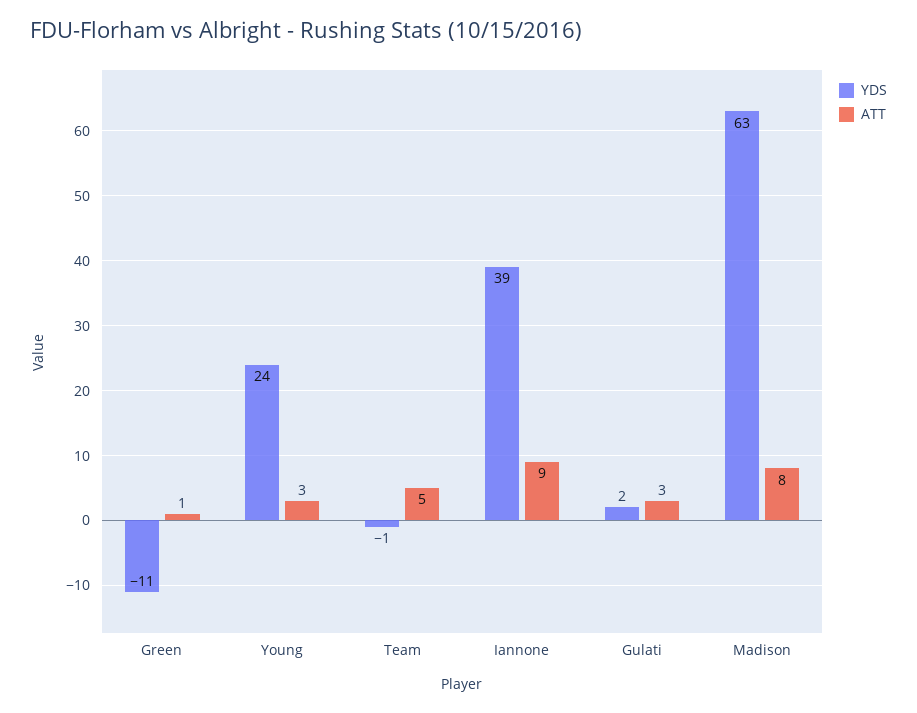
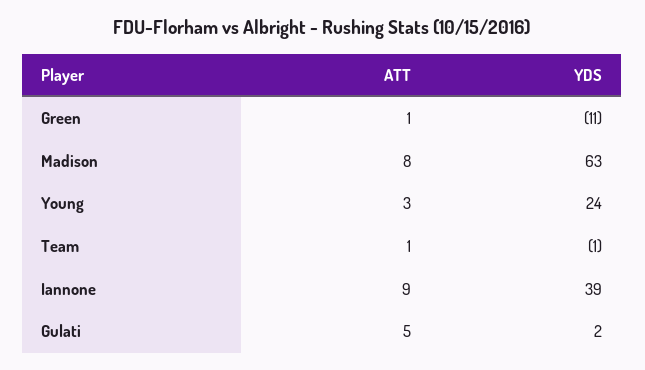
ATT, Team: 5 -> 1
ATT, Gulati: 3 -> 5

